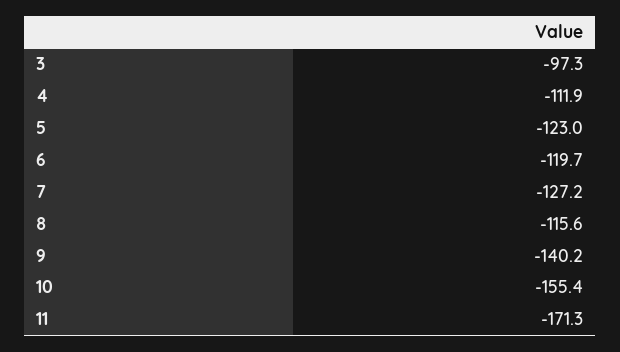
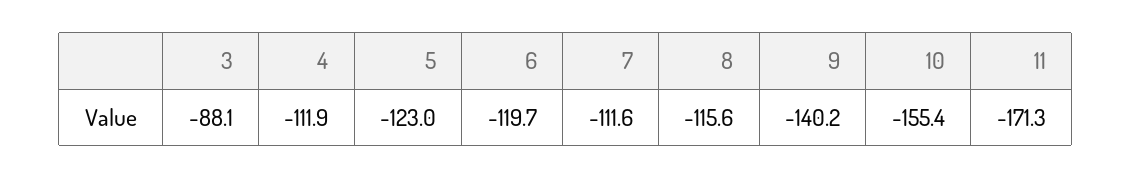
3: -97.3 -> -88.1
7: -127.2 -> -111.6

